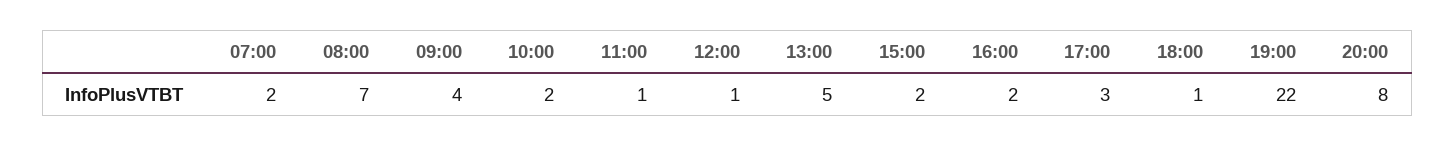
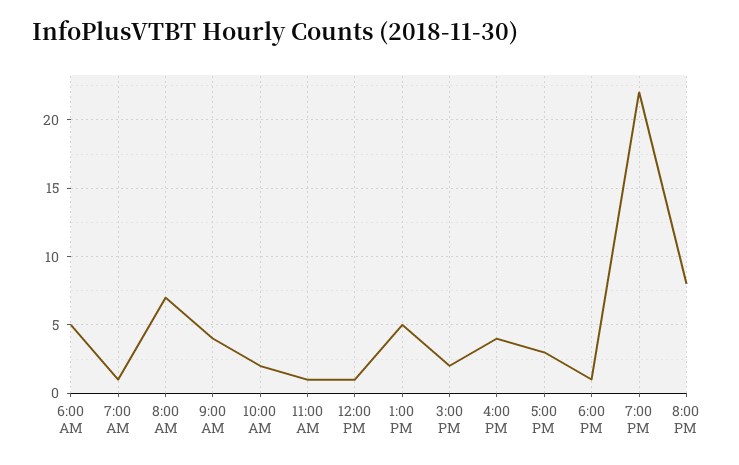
07:00: 2 -> 1
16:00: 2 -> 4
6:00 AM: none -> 5

